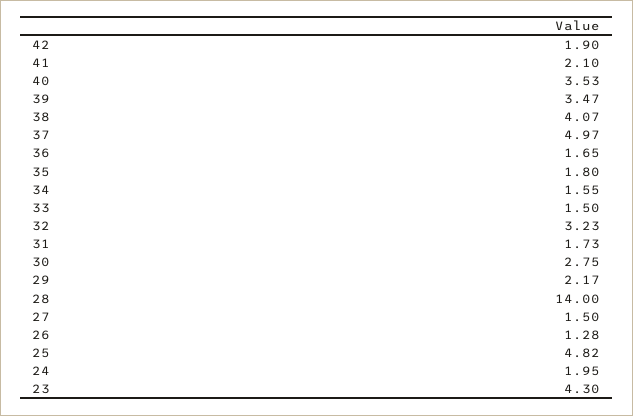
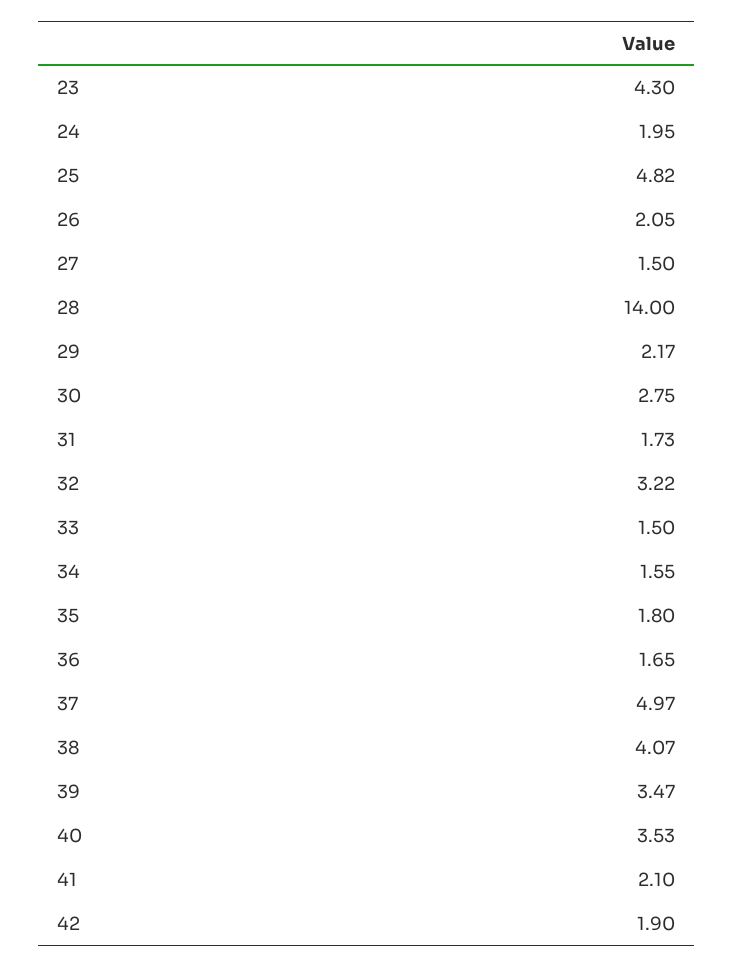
32: 3.23 -> 3.22
26: 1.28 -> 2.05

